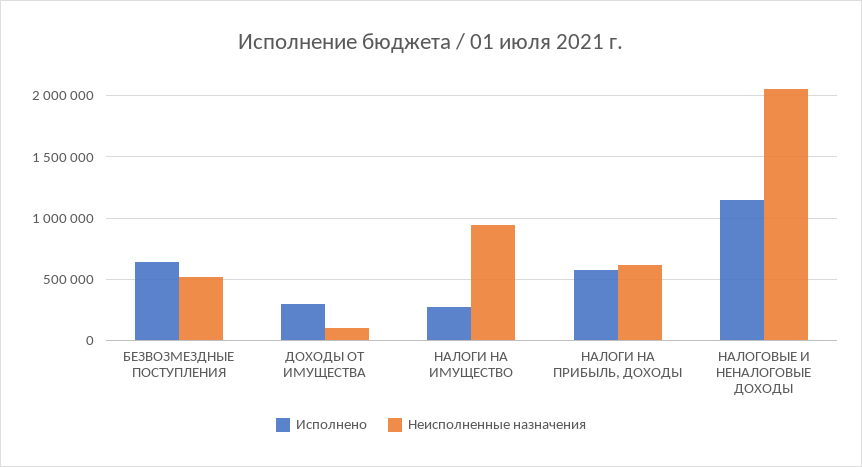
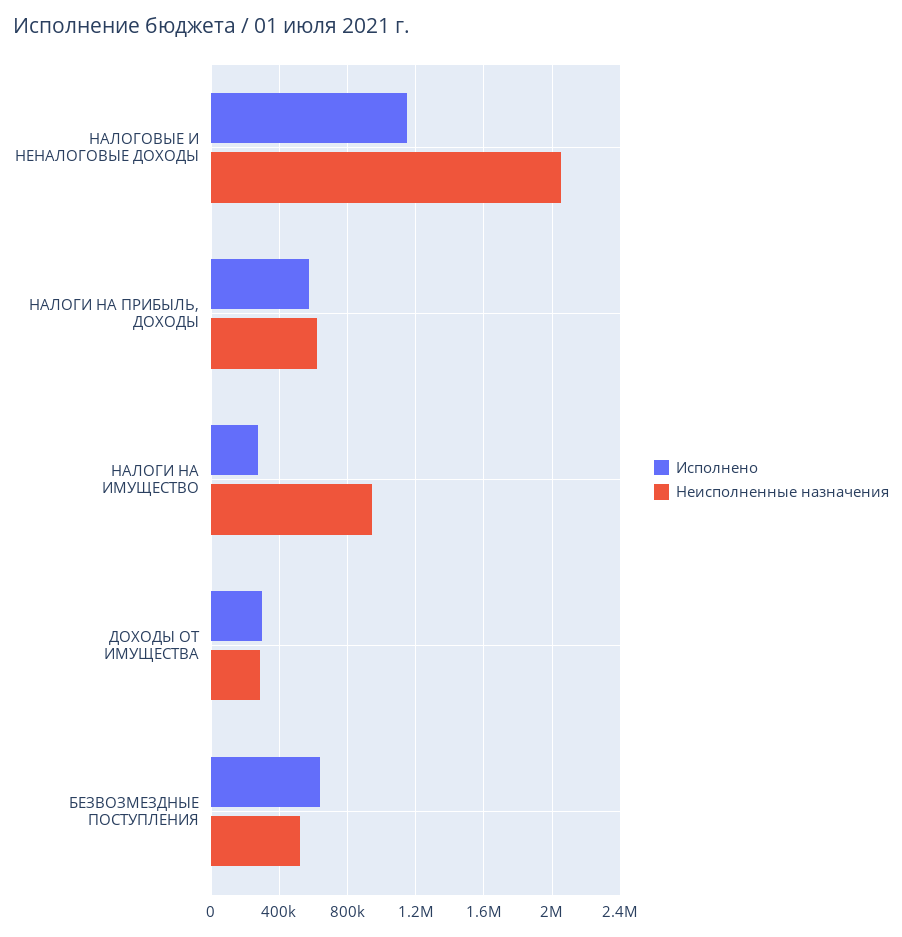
Неисполненные назначения, ДОХОДЫ ОТ ИМУЩЕСТВА: 100000 -> 300000

